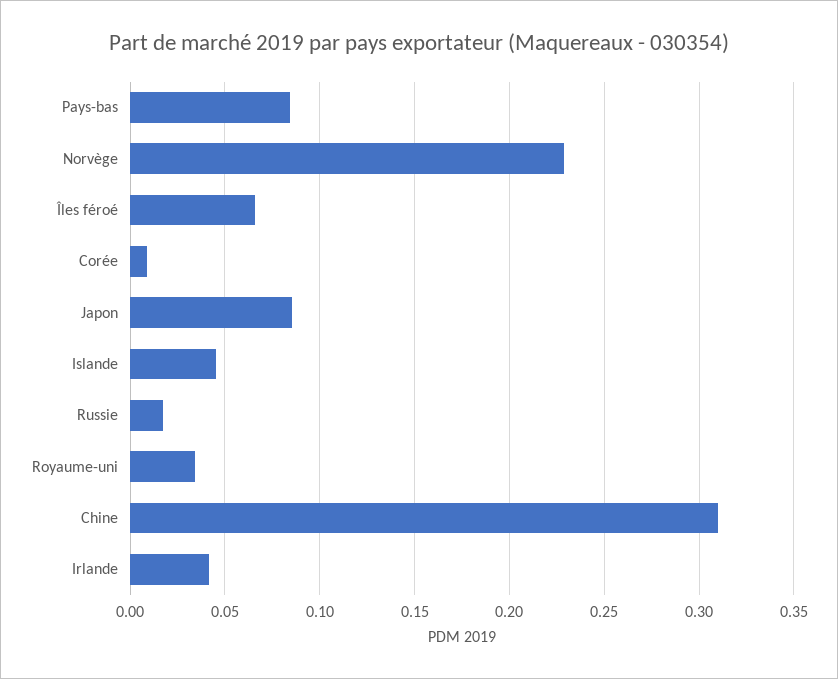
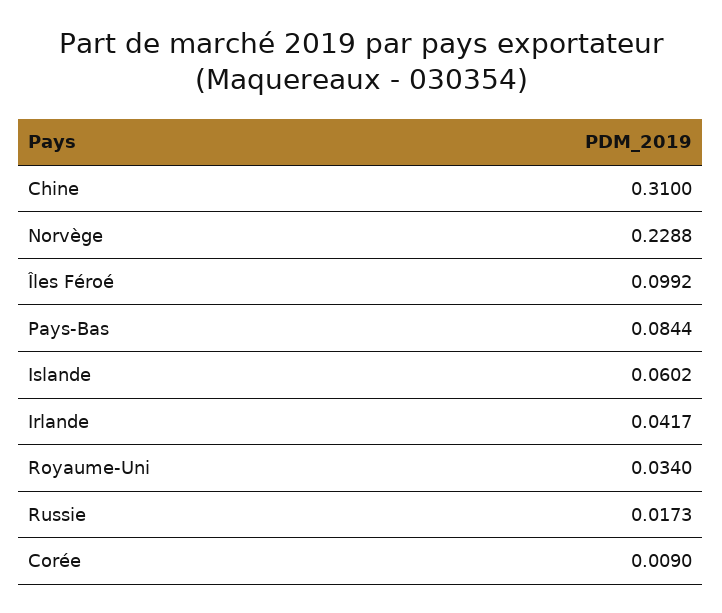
Îles féroé: 0.065 -> 0.0992
Japon: 0.085 -> none
Islande: 0.045 -> 0.0602

